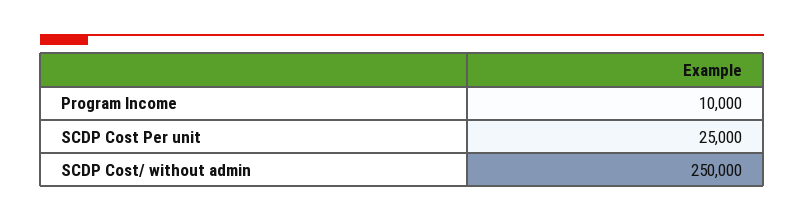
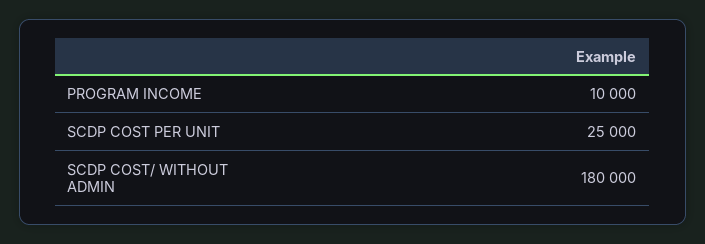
SCDP Cost/ without admin: 250000 -> 180000

